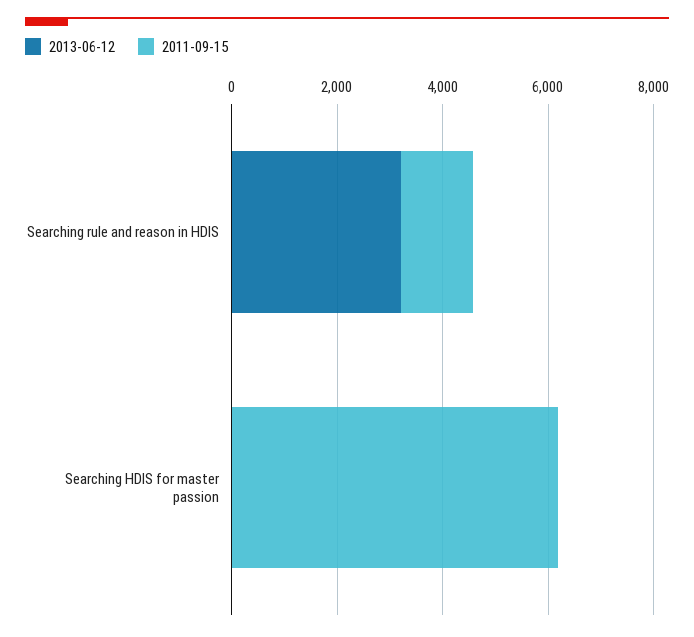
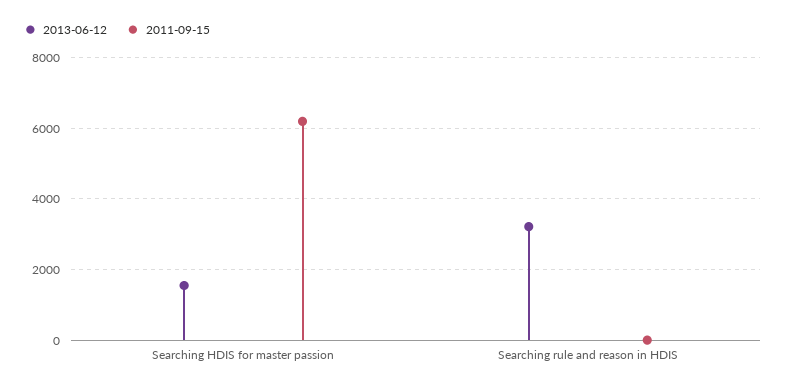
2011-09-15, Searching rule and reason in HDIS: 1500 -> 0
2013-06-12, Searching HDIS for master passion: 0 -> 1600

